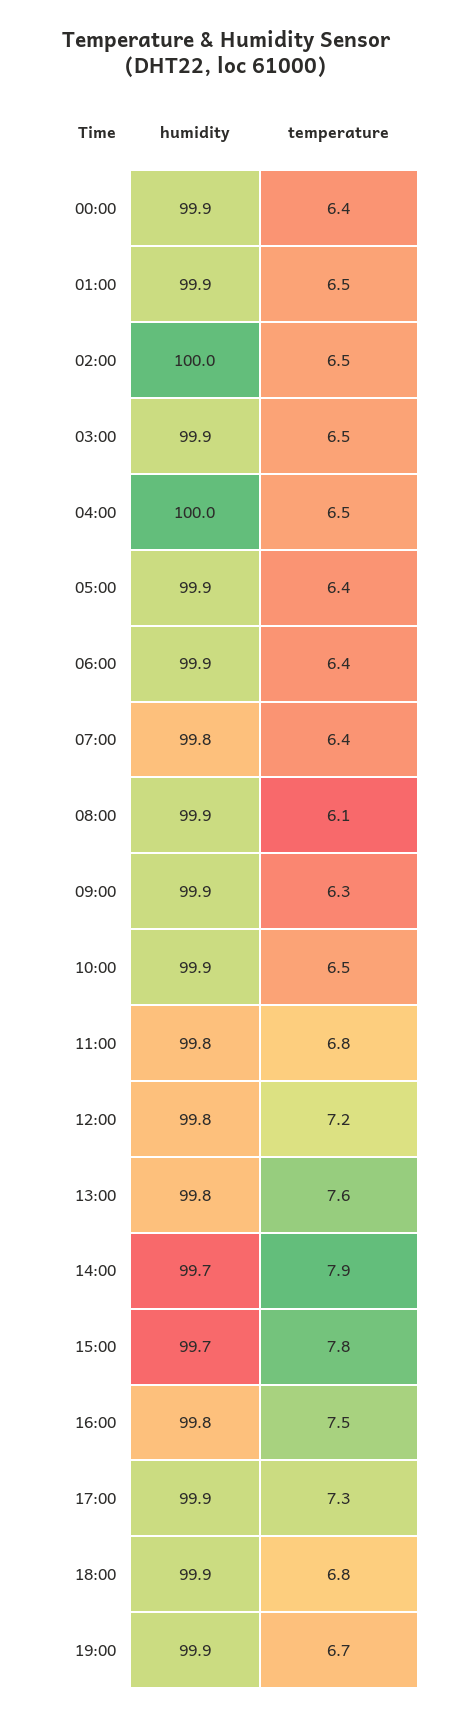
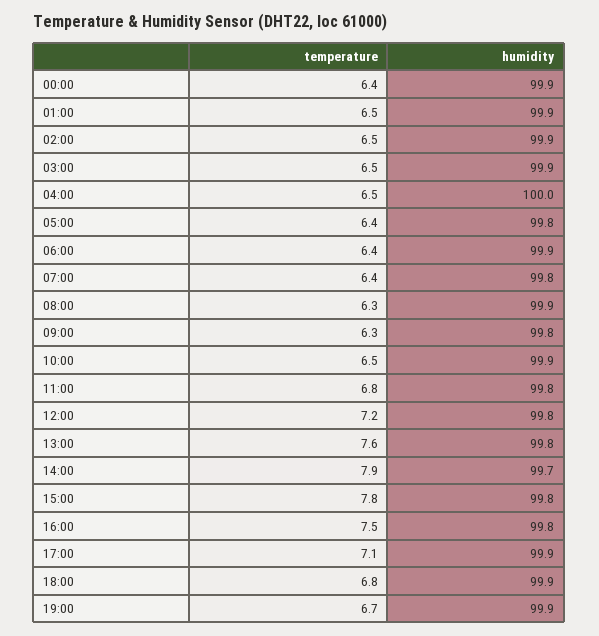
humidity, 02:00: 100 -> 99.9
humidity, 05:00: 99.9 -> 99.8
temperature, 08:00: 6.1 -> 6.3
humidity, 09:00: 99.9 -> 99.8
humidity, 15:00: 99.7 -> 99.8
temperature, 17:00: 7.3 -> 7.1

